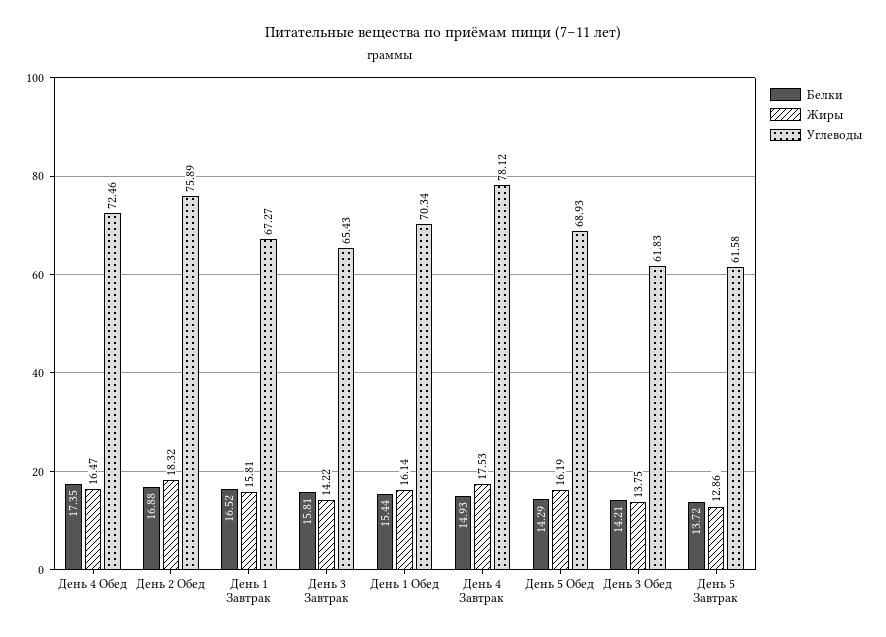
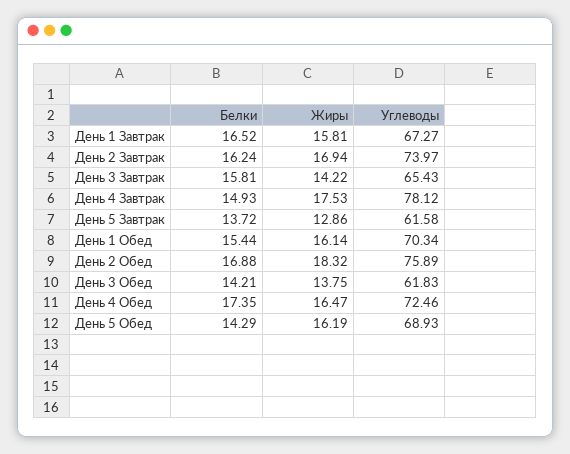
Белки, День 2 Завтрак: none -> 16.24
Жиры, День 2 Завтрак: none -> 16.94
Углеводы, День 2 Завтрак: none -> 73.97

